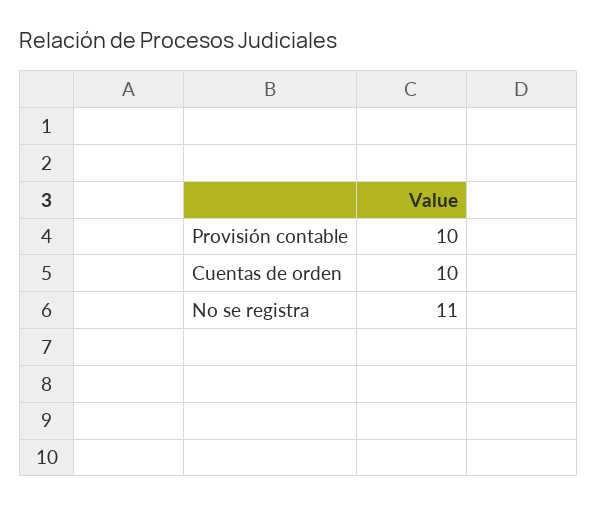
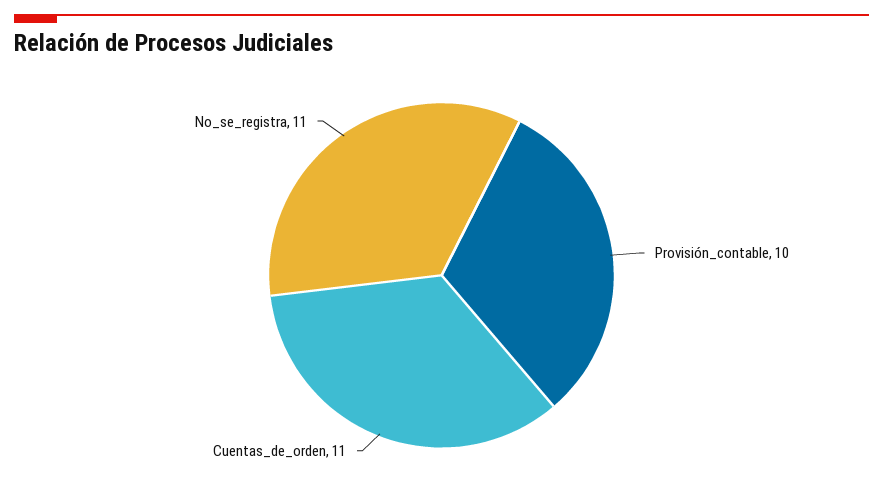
Cuentas de orden: 10 -> 11

